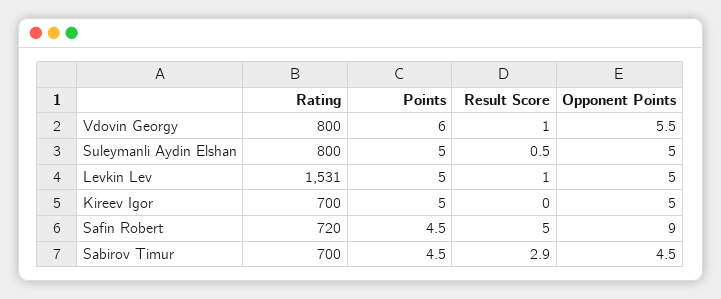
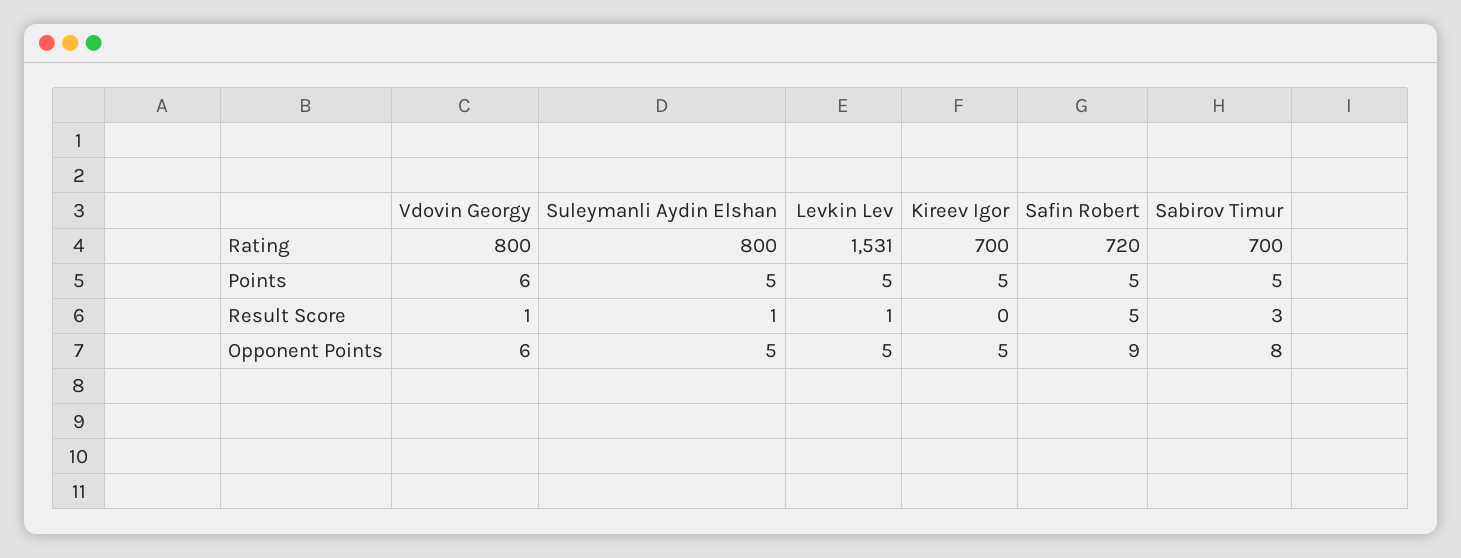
Opponent Points, Sabirov Timur: 4.5 -> 8

